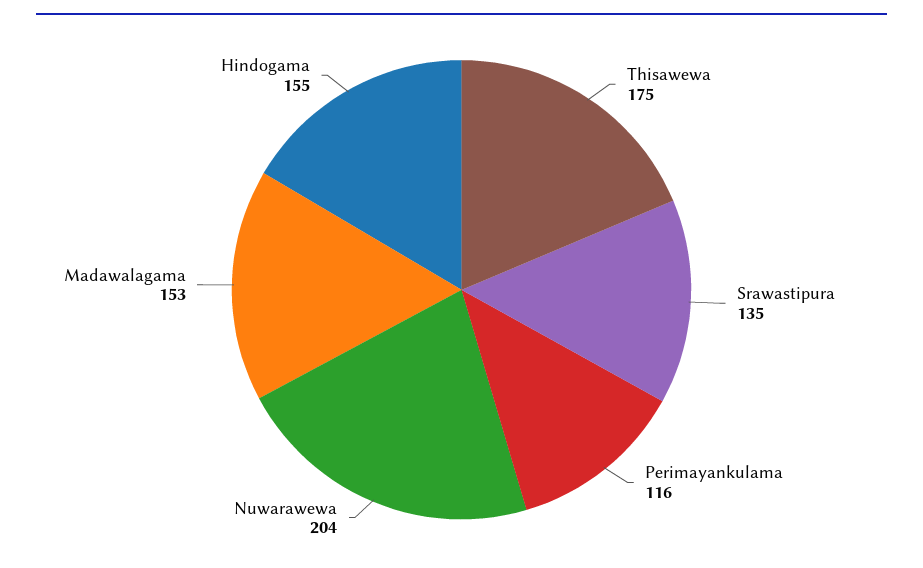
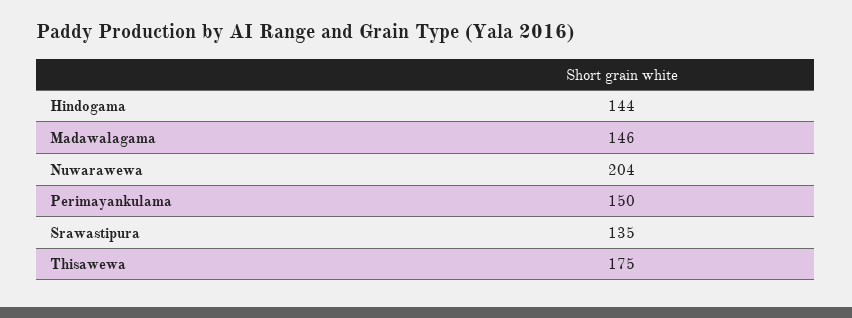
Perimayankulama: 116 -> 150
Madawalagama: 153 -> 146
Hindogama: 155 -> 144

